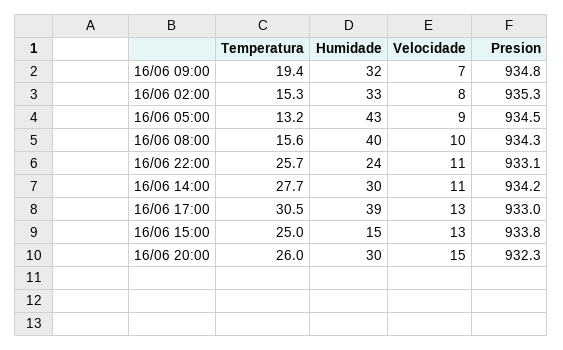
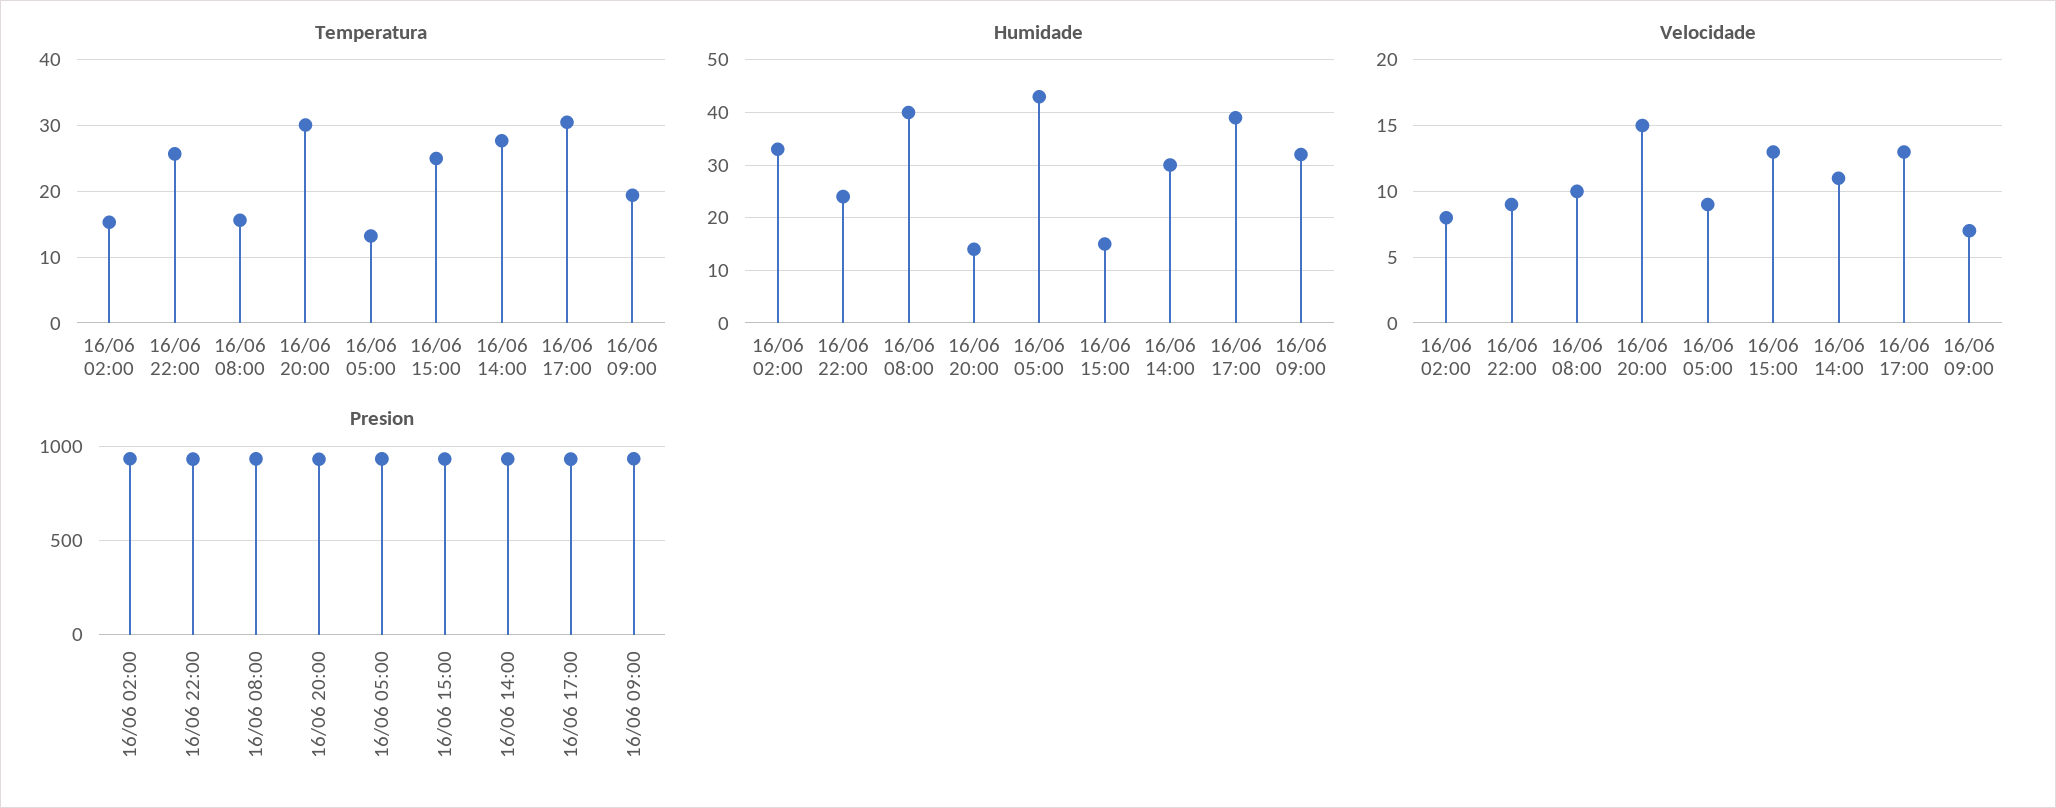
Velocidade, 16/06 22:00: 11 -> 9
Temperatura, 16/06 20:00: 26 -> 30
Humidade, 16/06 20:00: 30 -> 15

